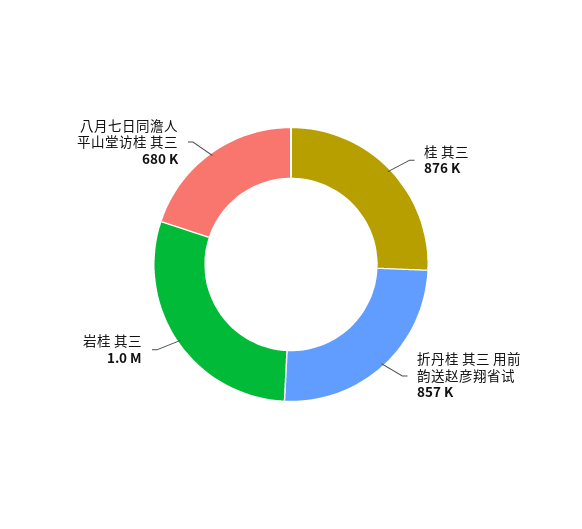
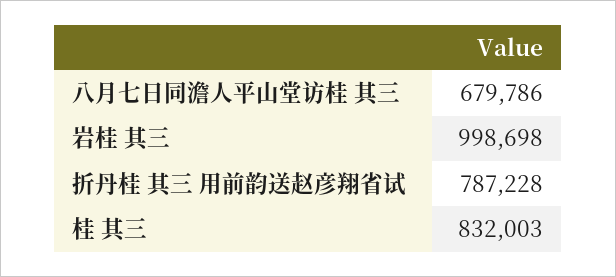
桂 其三: 876000 -> 832003
折丹桂 其三 用前韵送赵彦翔省试: 857000 -> 787228

